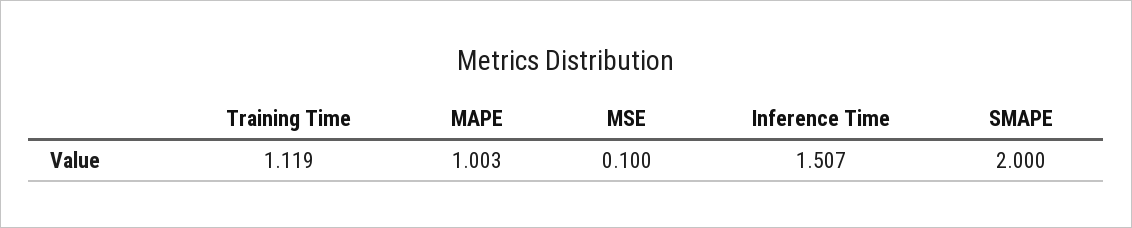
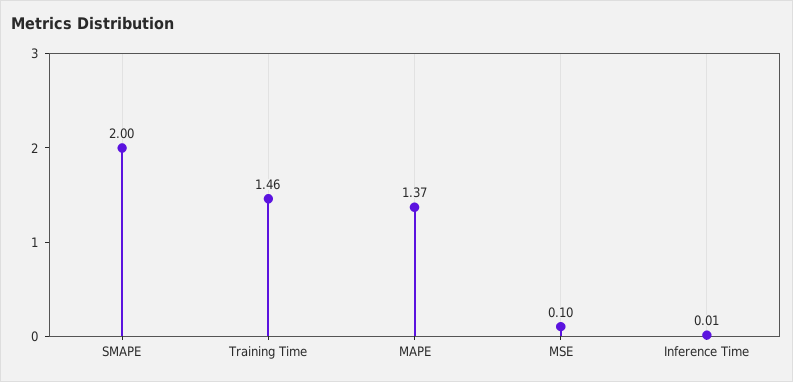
Training Time: 1.119 -> 1.46
MAPE: 1.003 -> 1.37
Inference Time: 1.507 -> 0.01

